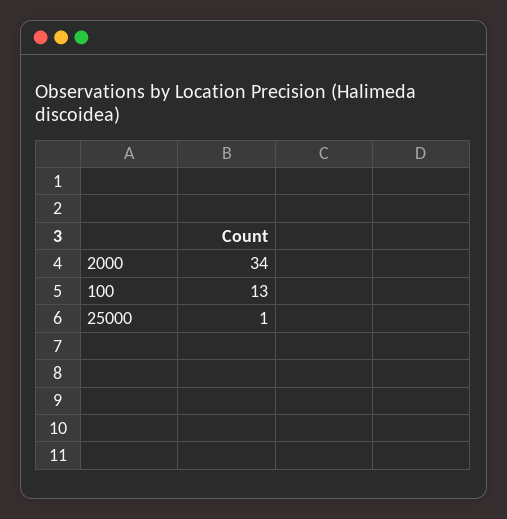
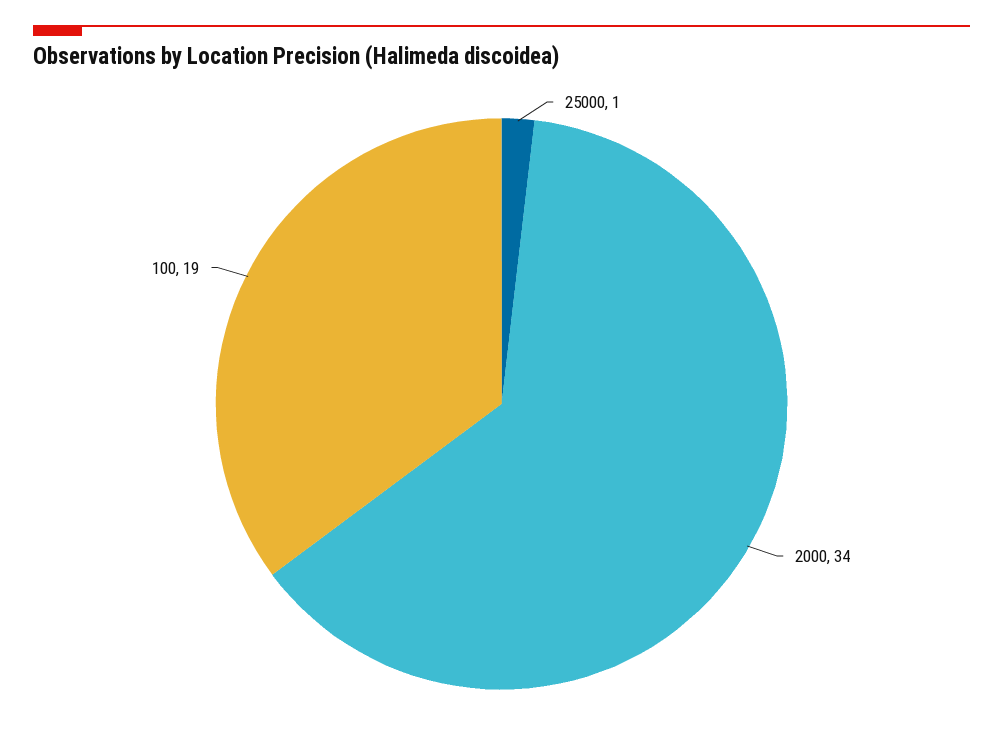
100: 13 -> 19

